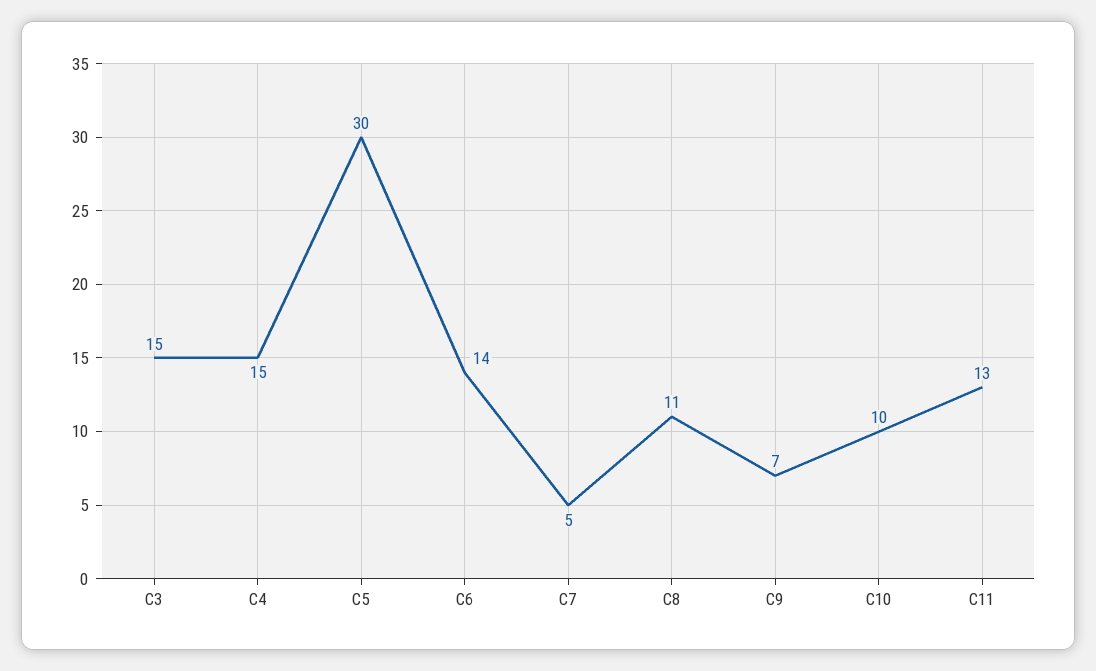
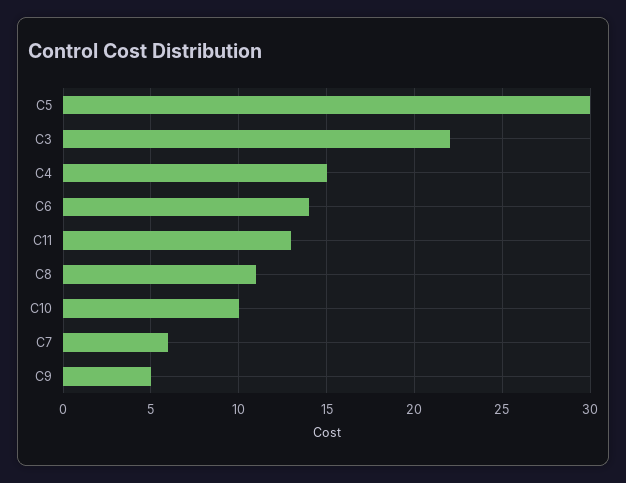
C3: 15 -> 22
C7: 5 -> 6
C9: 7 -> 5

